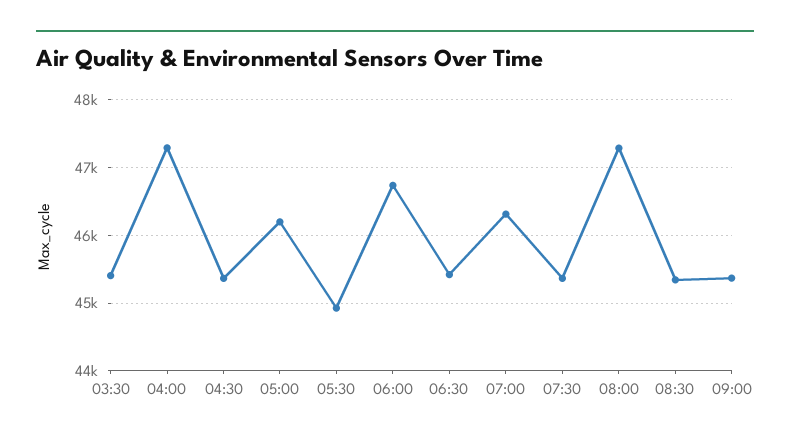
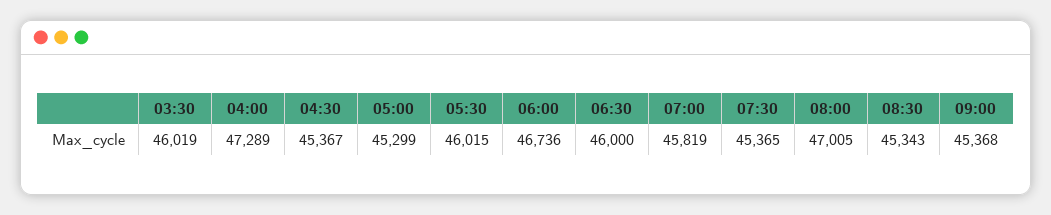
03:30: 45400 -> 46019
05:00: 46200 -> 45299
05:30: 44900 -> 46015
06:30: 45400 -> 46000
07:00: 46300 -> 45819
08:00: 47300 -> 47005

